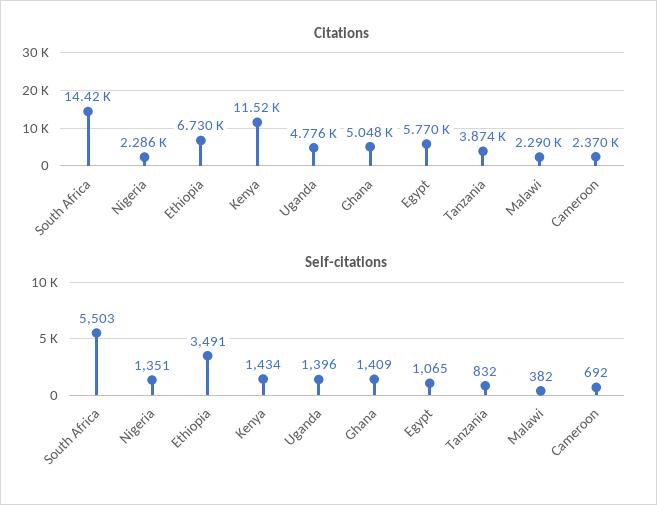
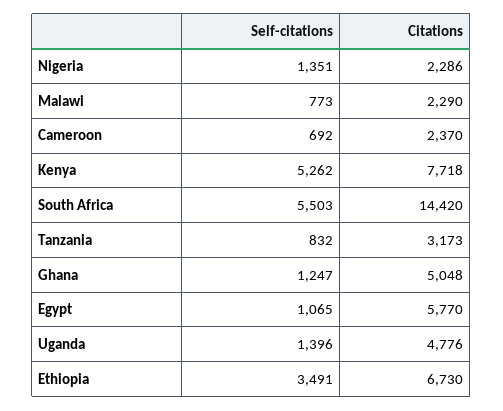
Citations, Kenya: 11520 -> 7718
Citations, Tanzania: 3874 -> 3173
Self-citations, Kenya: 1434 -> 5262
Self-citations, Ghana: 1409 -> 1247
Self-citations, Malawi: 382 -> 773

